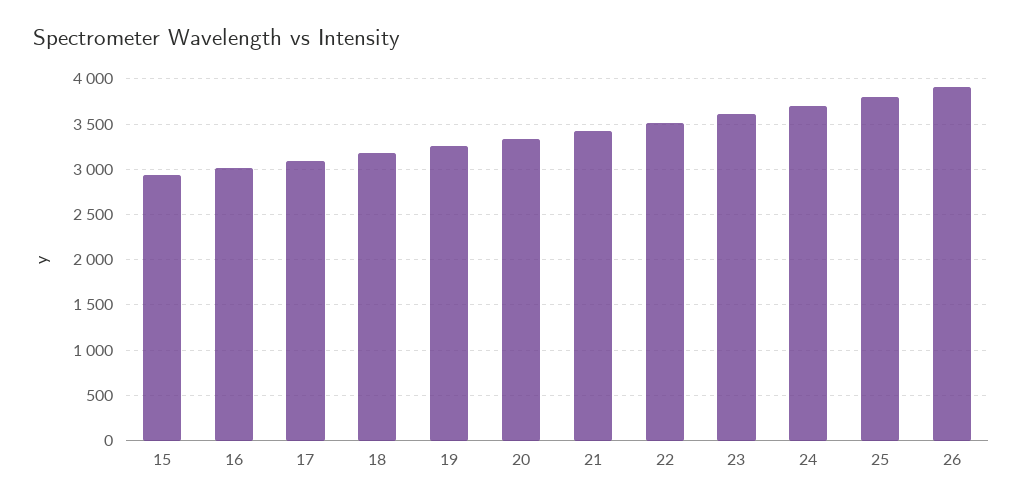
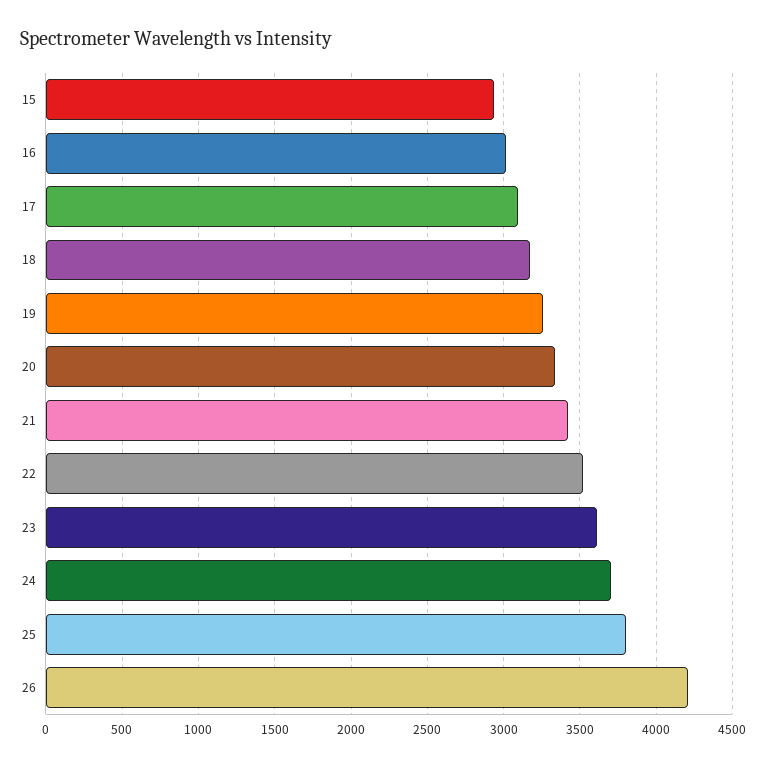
26: 3900 -> 4200

